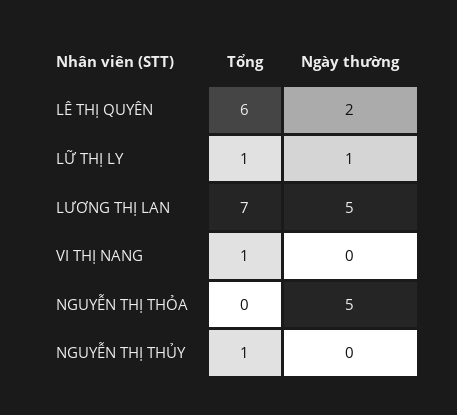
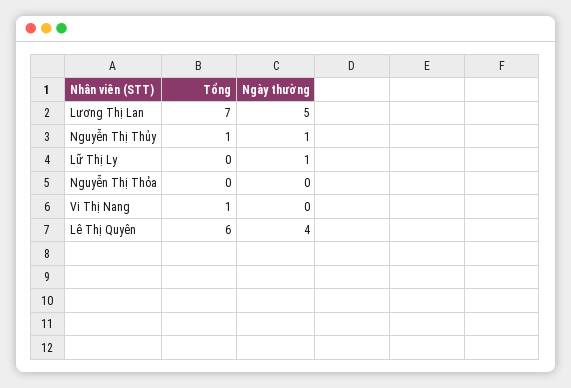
Ngày thường, LÊ THỊ QUYÊN: 2 -> 4
Tổng, LỮ THỊ LY: 1 -> 0
Ngày thường, NGUYỄN THỊ THỎA: 5 -> 0
Ngày thường, NGUYỄN THỊ THỦY: 0 -> 1

